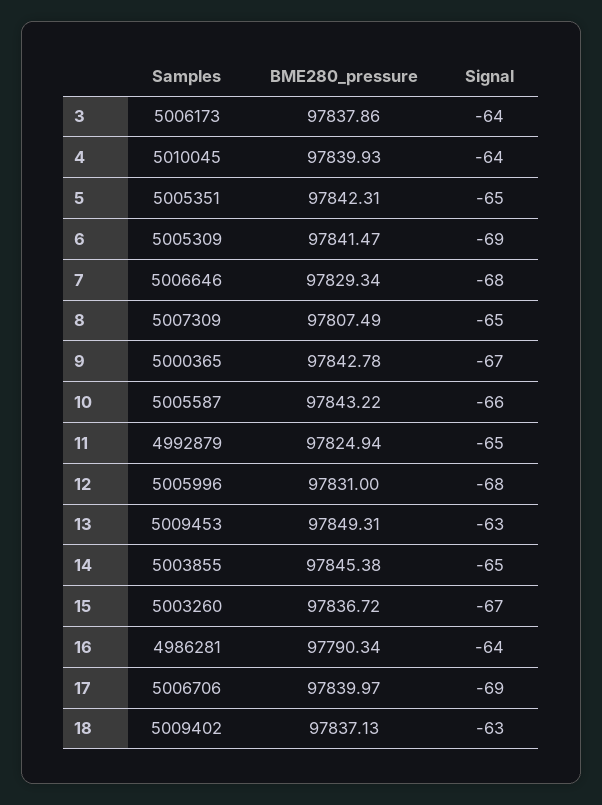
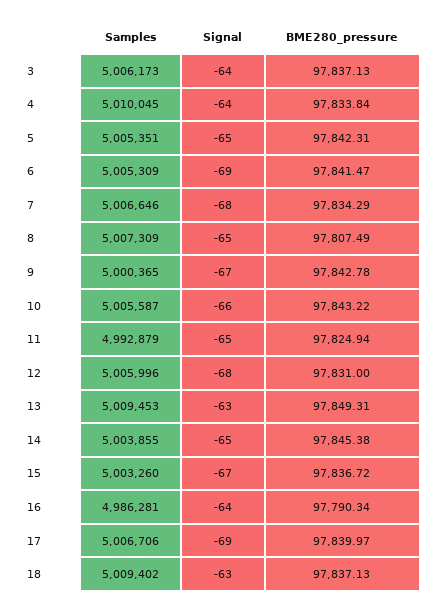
BME280_pressure, 3: 97837.86 -> 97837.13
BME280_pressure, 4: 97839.93 -> 97833.84
BME280_pressure, 7: 97829.34 -> 97834.29

